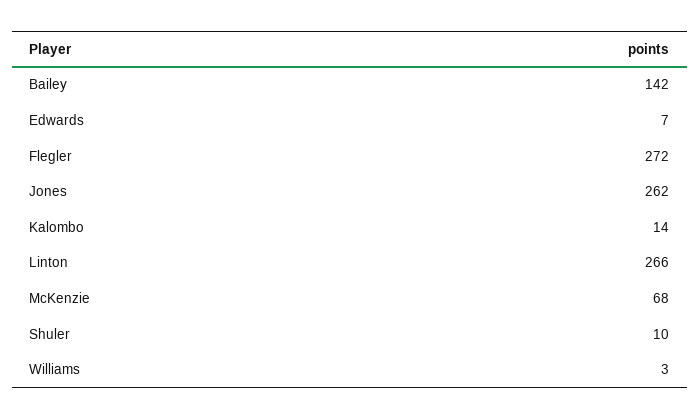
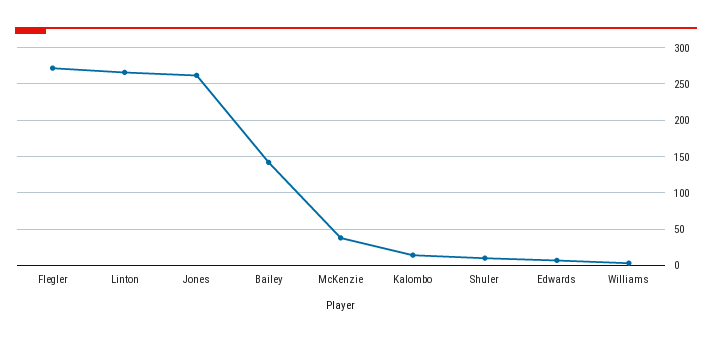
McKenzie: 68 -> 40

